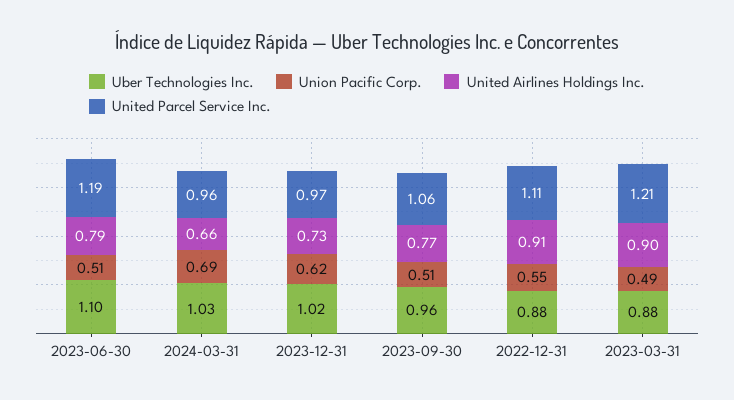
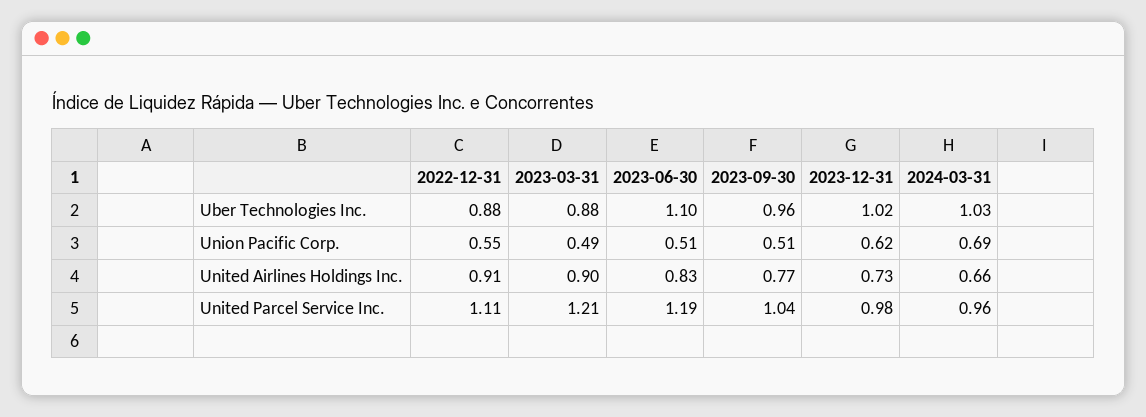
United Airlines Holdings Inc., 2023-06-30: 0.79 -> 0.83
United Parcel Service Inc., 2023-12-31: 0.97 -> 0.98
United Parcel Service Inc., 2023-09-30: 1.06 -> 1.04

